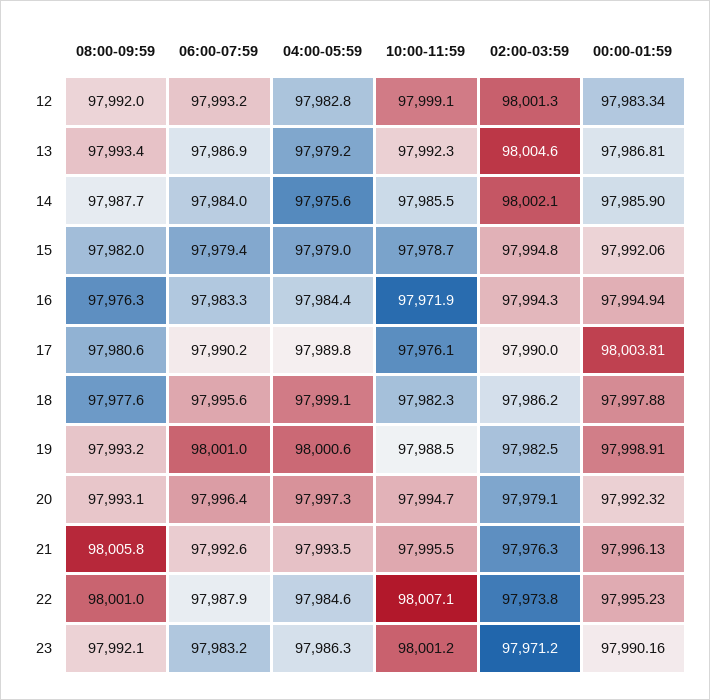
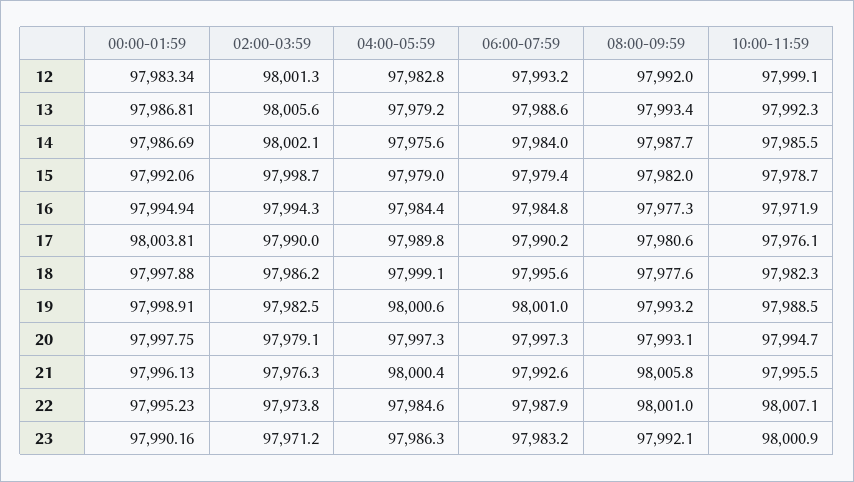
06:00-07:59, 13: 97986.9 -> 97988.6
02:00-03:59, 13: 98004.6 -> 98005.6
00:00-01:59, 14: 97985.9 -> 97986.69
02:00-03:59, 15: 97994.8 -> 97998.7
08:00-09:59, 16: 97976.3 -> 97977.3
06:00-07:59, 16: 97983.3 -> 97984.8
06:00-07:59, 20: 97996.4 -> 97997.3
00:00-01:59, 20: 97992.32 -> 97997.75
04:00-05:59, 21: 97993.5 -> 98000.4
10:00-11:59, 23: 98001.2 -> 98000.9

